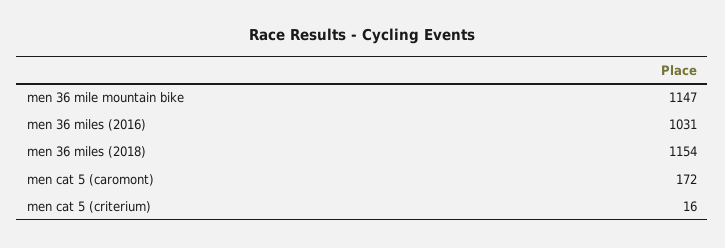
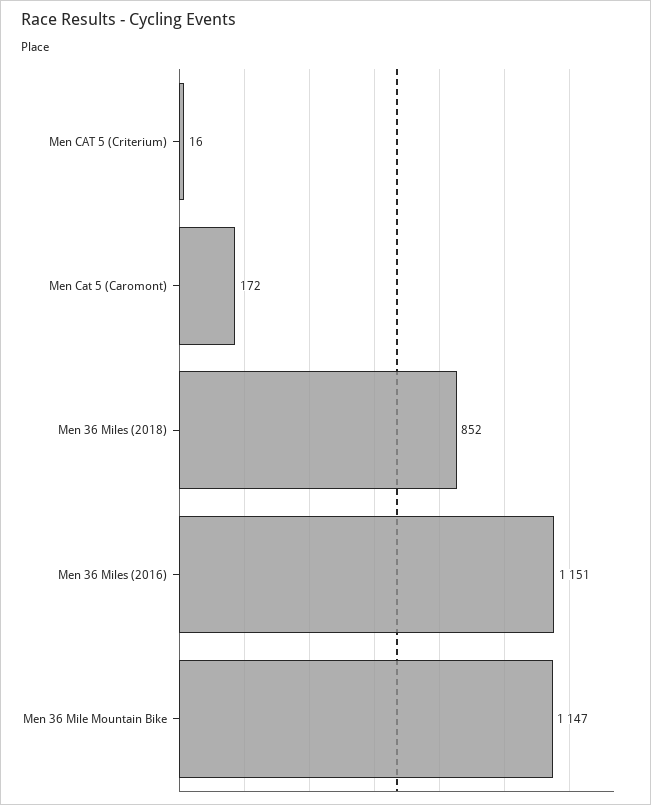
men 36 miles (2016): 1031 -> 1151
men 36 miles (2018): 1154 -> 852

